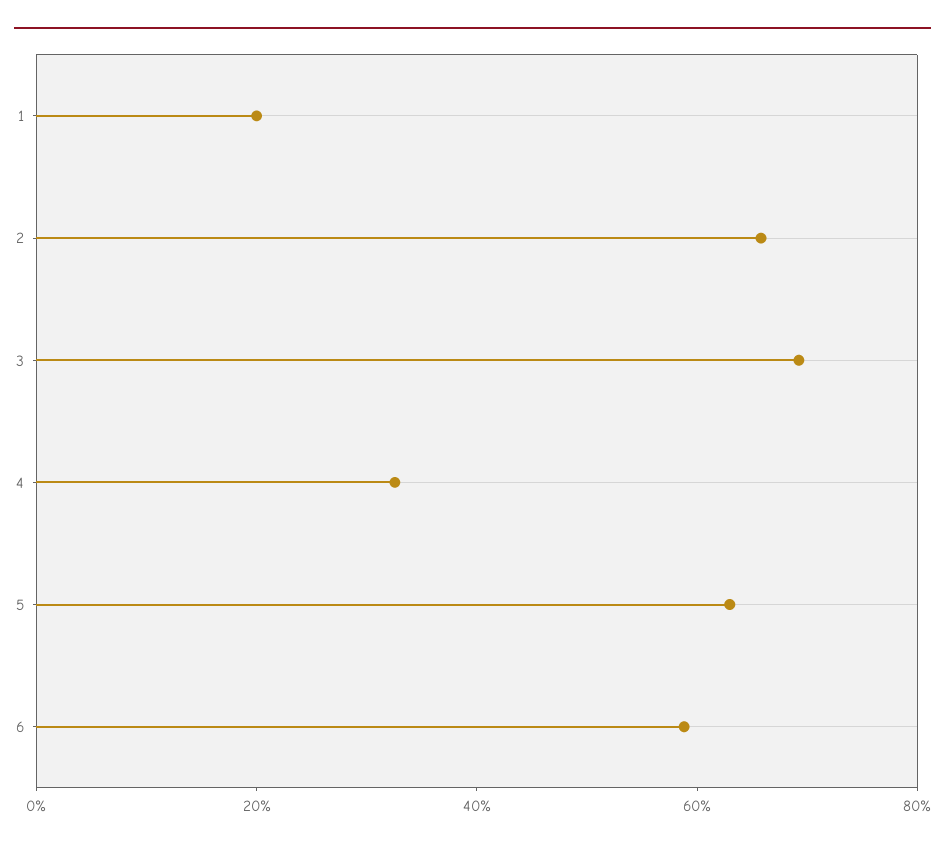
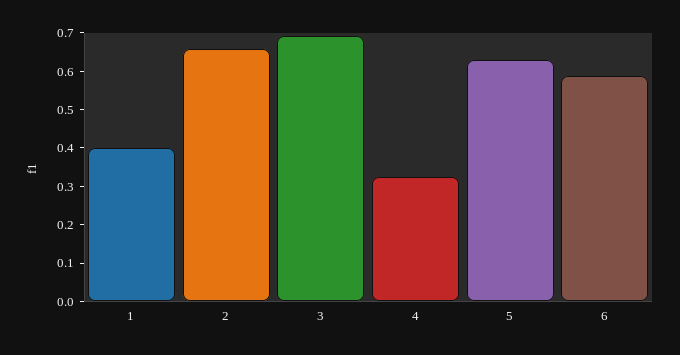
1: 0.2 -> 0.4

